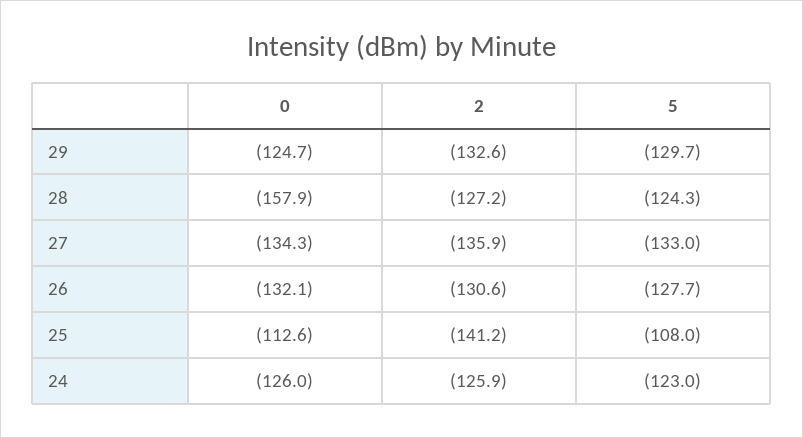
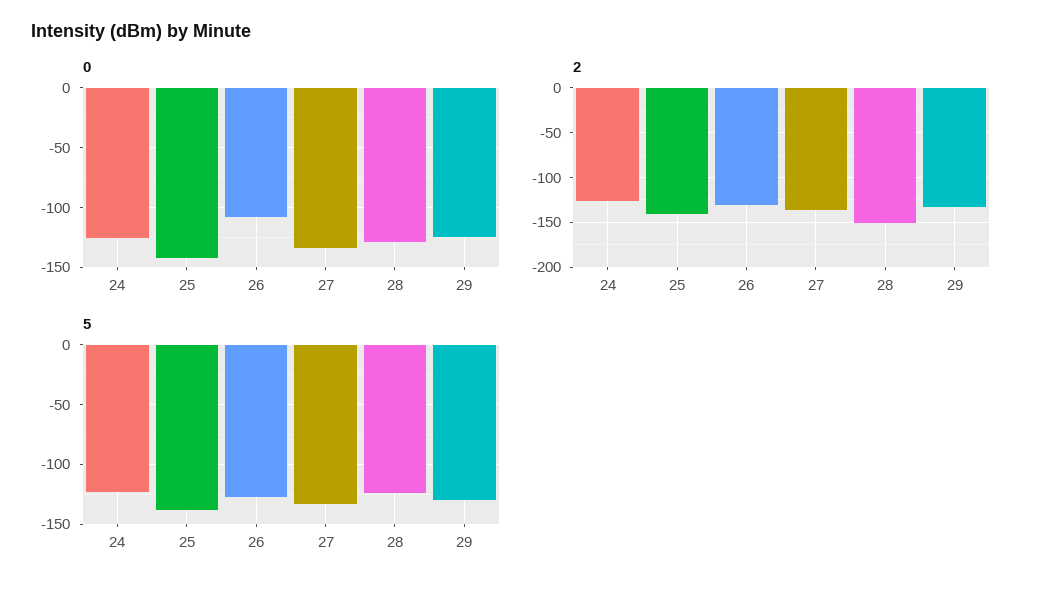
0, 28: -157.9 -> -130
2, 28: -127.2 -> -150
0, 26: -132.1 -> -110
0, 25: -112.6 -> -140
5, 25: -108 -> -140

